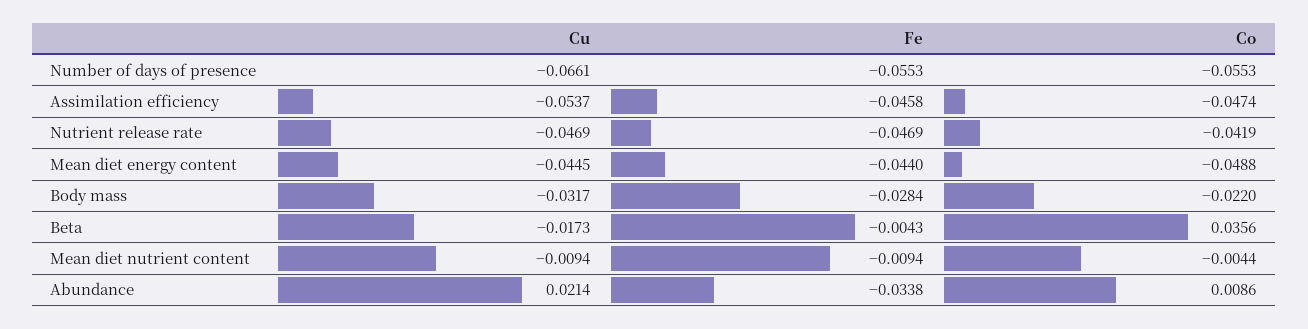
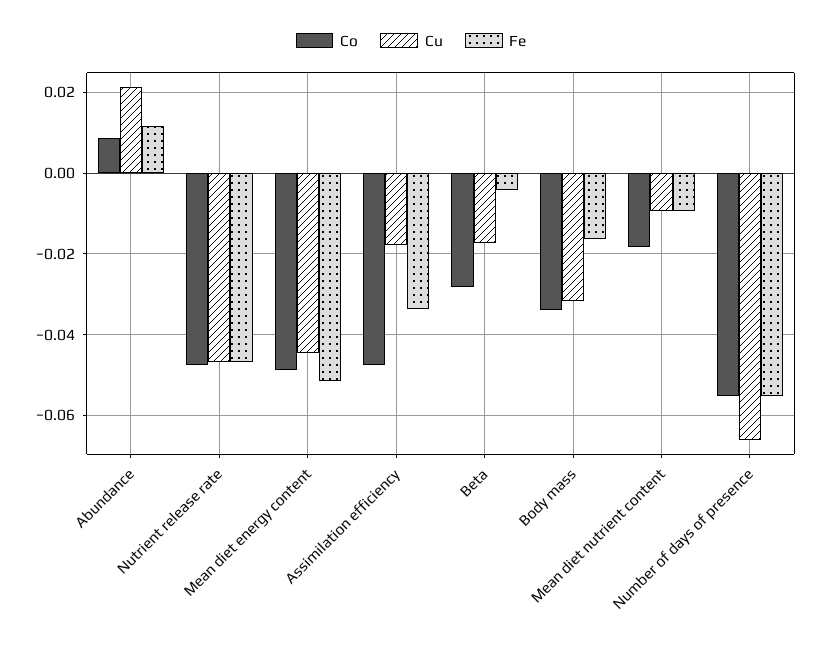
Cu, Assimilation efficiency: -0.0537 -> -0.018
Fe, Assimilation efficiency: -0.0458 -> -0.034
Co, Nutrient release rate: -0.0419 -> -0.048
Fe, Mean diet energy content: -0.044 -> -0.052
Fe, Body mass: -0.0284 -> -0.016
Co, Body mass: -0.022 -> -0.034
Co, Beta: 0.0356 -> -0.028
Co, Mean diet nutrient content: -0.0044 -> -0.018
Fe, Abundance: -0.0338 -> 0.012

